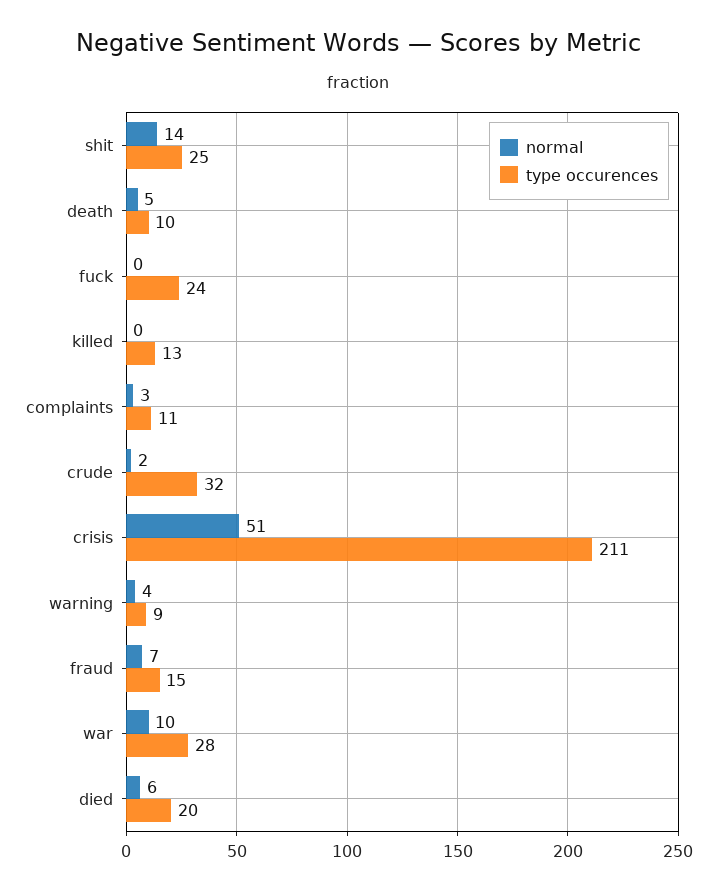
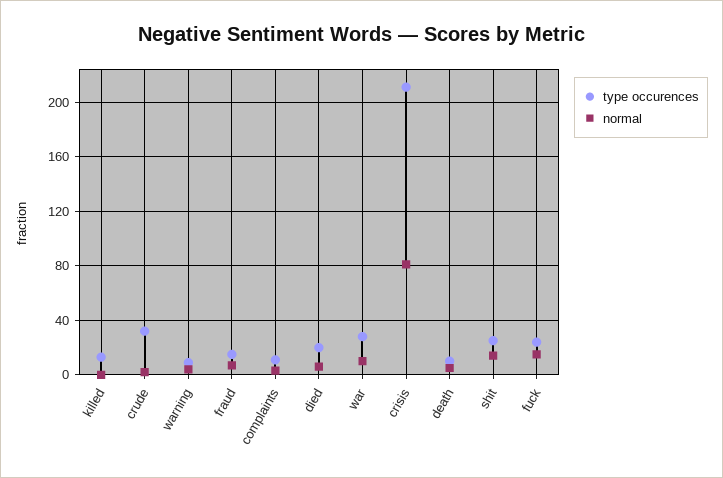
normal, fuck: 0 -> 15
normal, crisis: 51 -> 80

